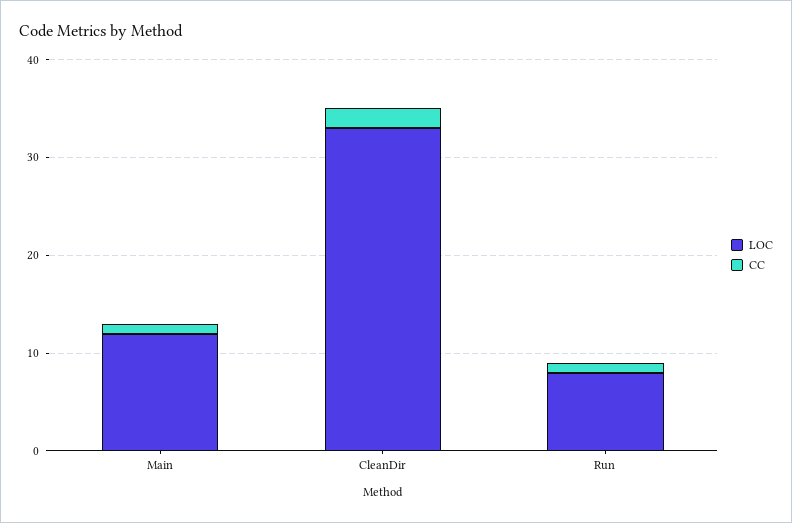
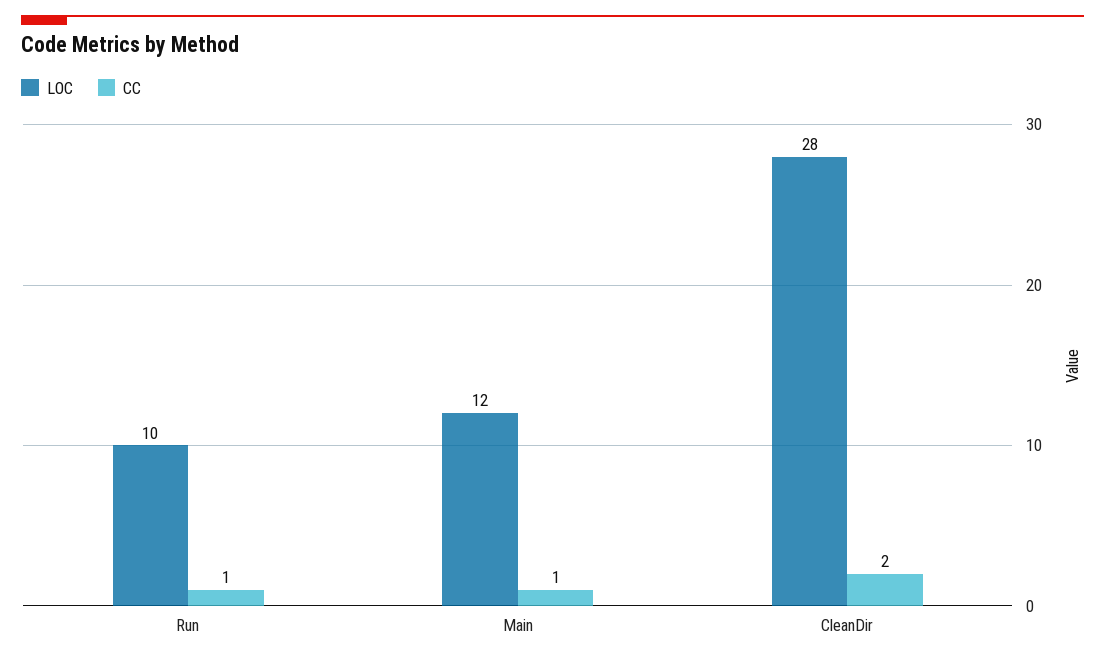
LOC, CleanDir: 33 -> 28
LOC, Run: 8 -> 10

